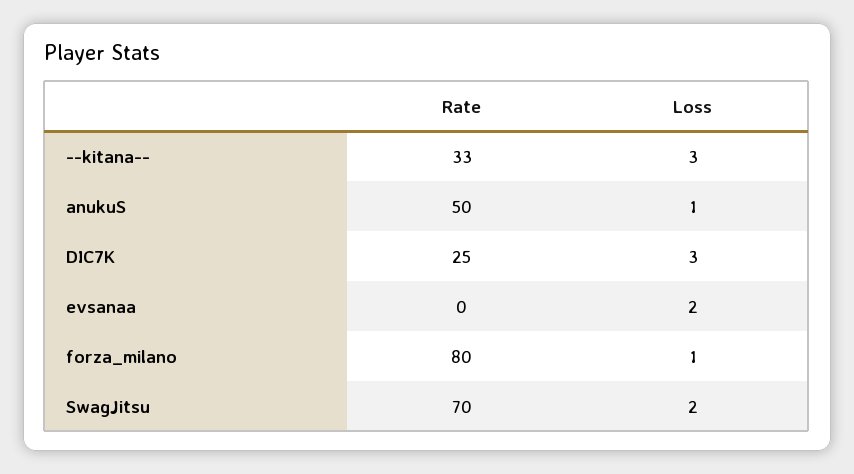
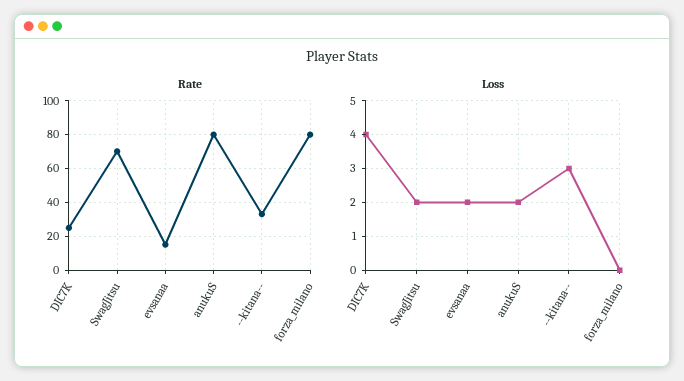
Rate, anukuS: 50 -> 80
Loss, anukuS: 1 -> 2
Loss, DIC7K: 3 -> 4
Rate, evsanaa: 0 -> 15
Loss, forza_milano: 1 -> 0

